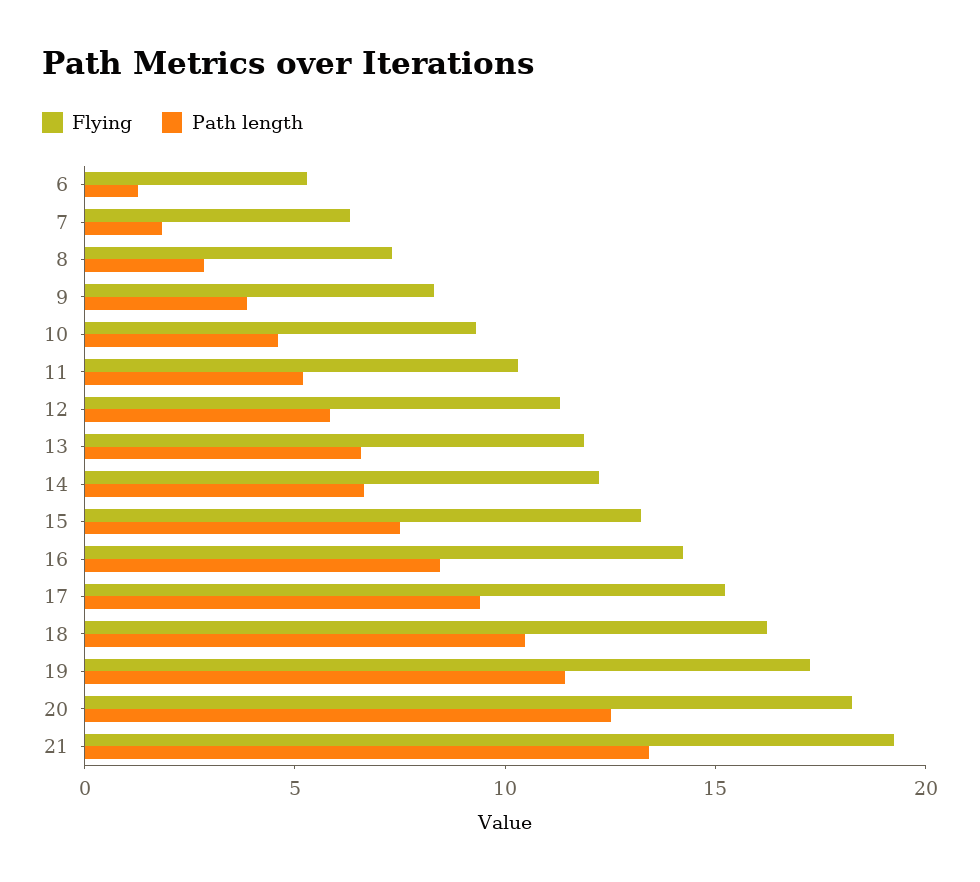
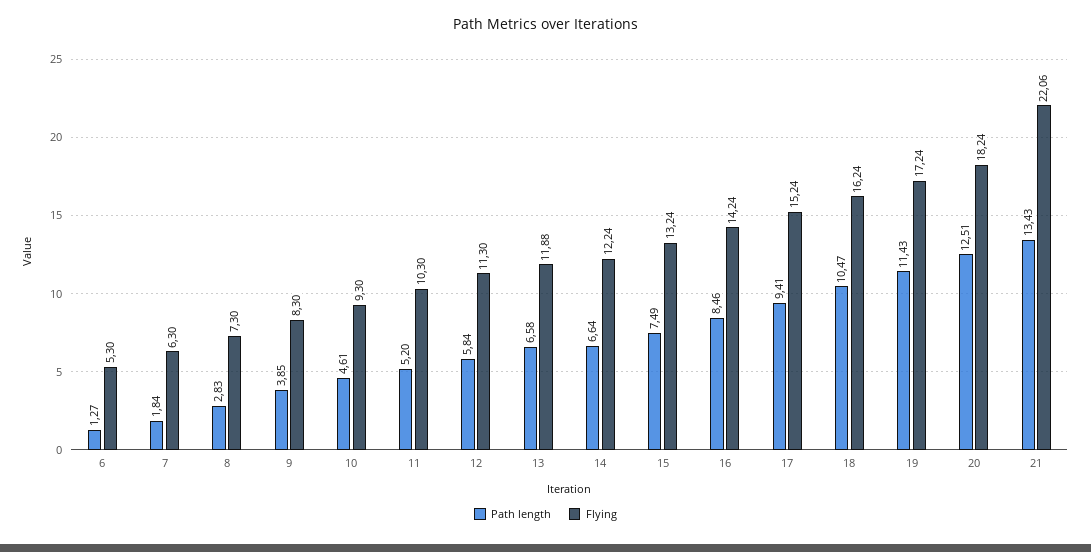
Flying, 21: 19 -> 22.06

